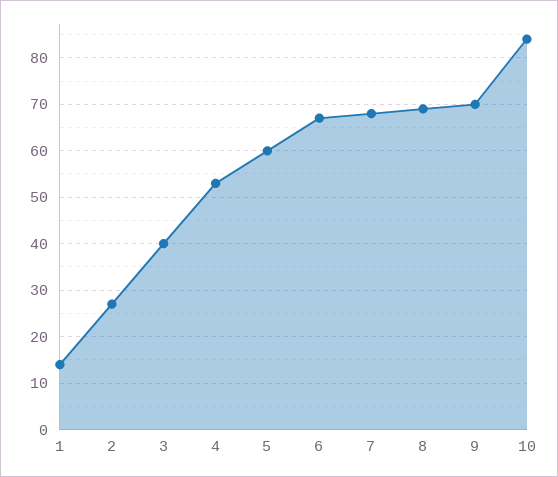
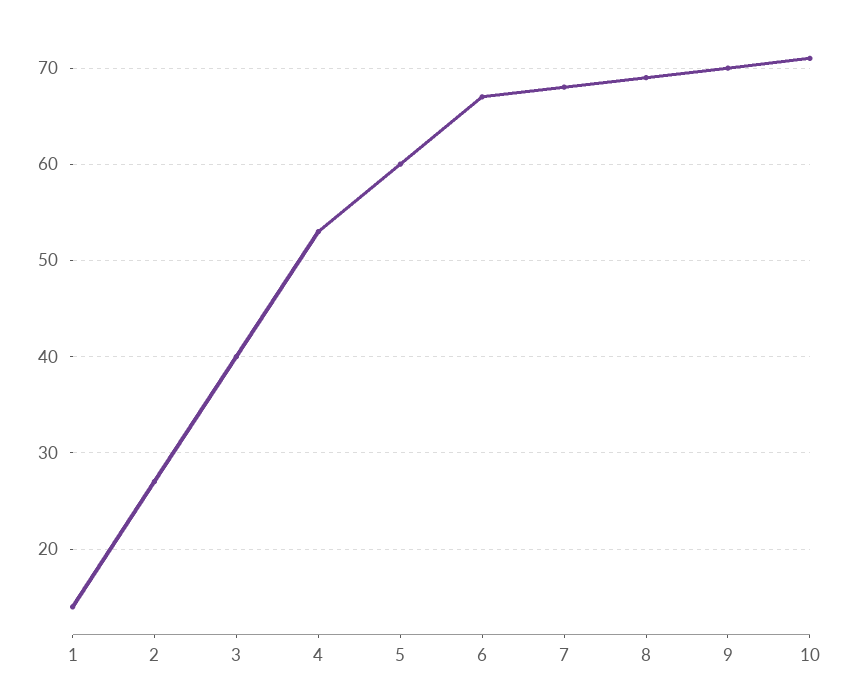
10: 85 -> 71

